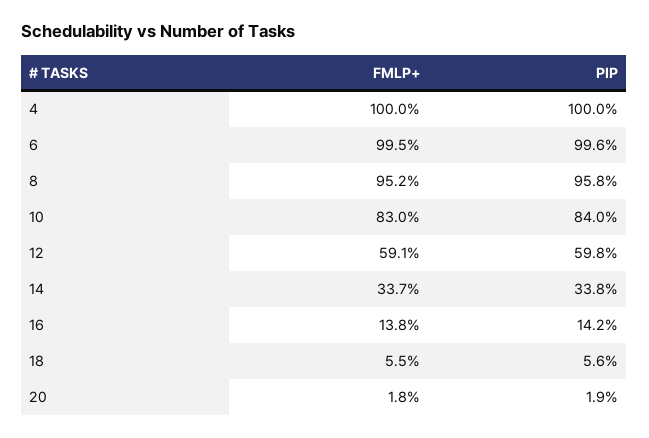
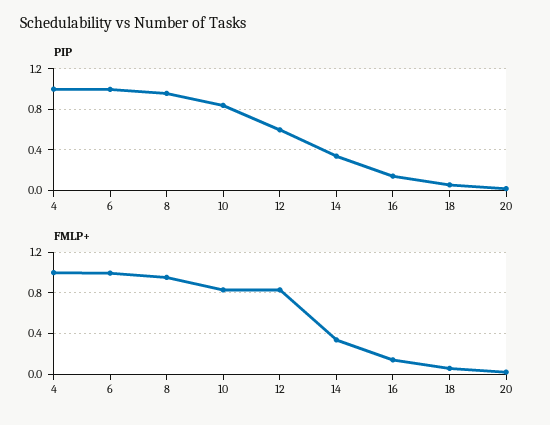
FMLP+, 12: 0.591 -> 0.8

